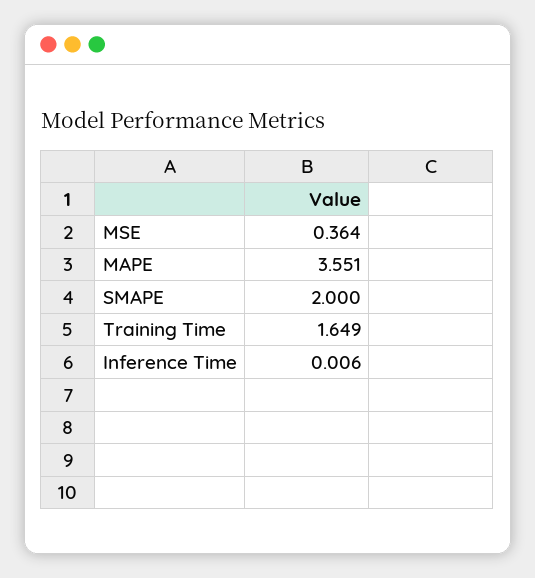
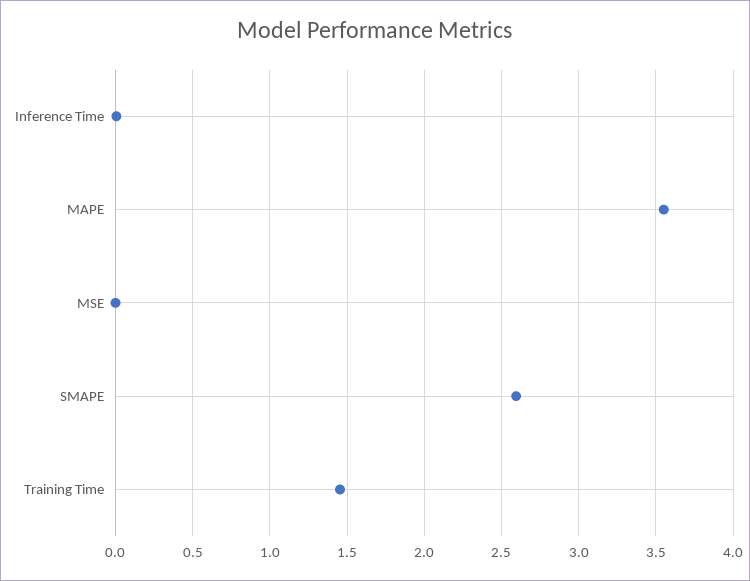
MSE: 0.364 -> 0
SMAPE: 2 -> 2.6
Training Time: 1.649 -> 1.45

